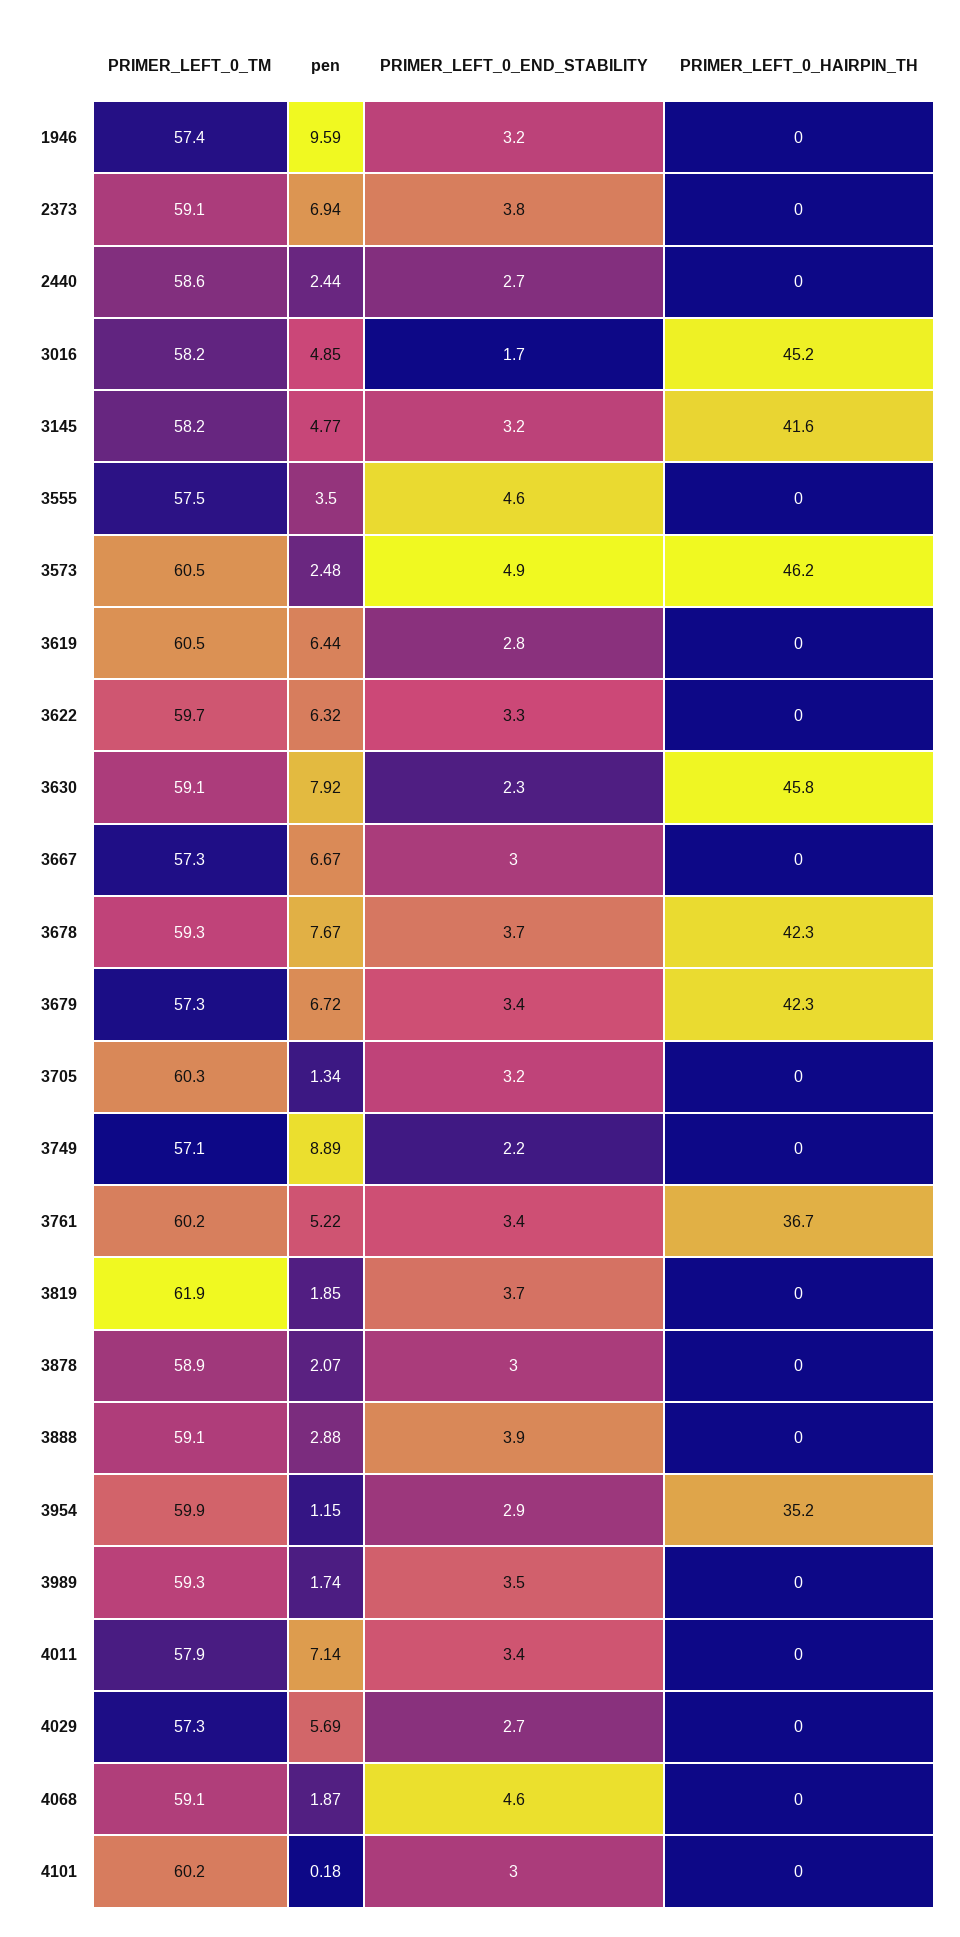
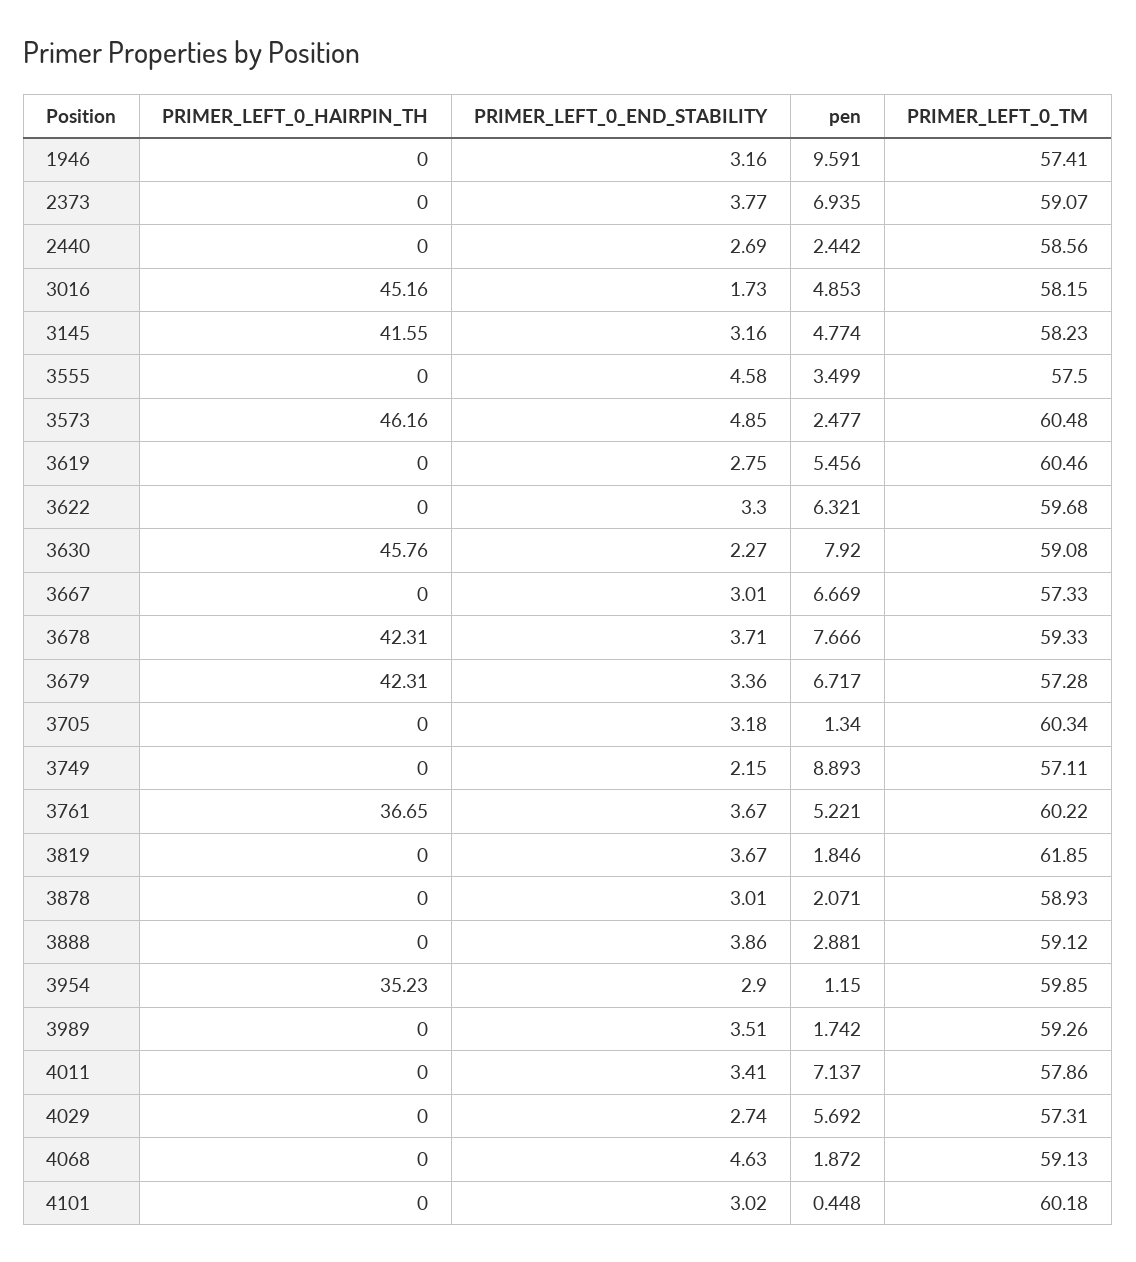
pen, 3619: 6.44 -> 5.456
PRIMER_LEFT_0_END_STABILITY, 3761: 3.4 -> 3.67
pen, 4101: 0.18 -> 0.448

